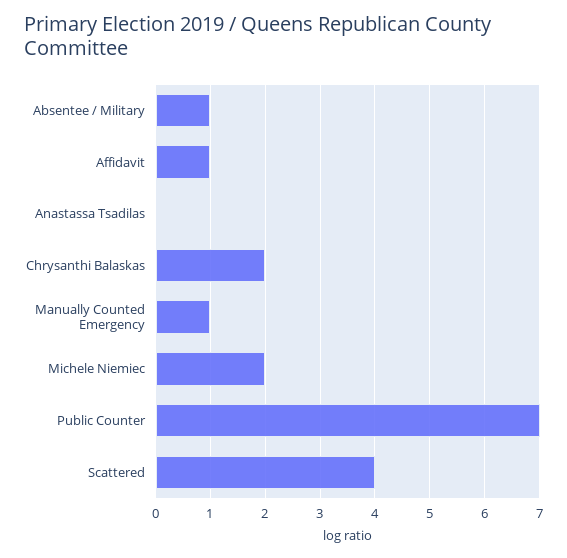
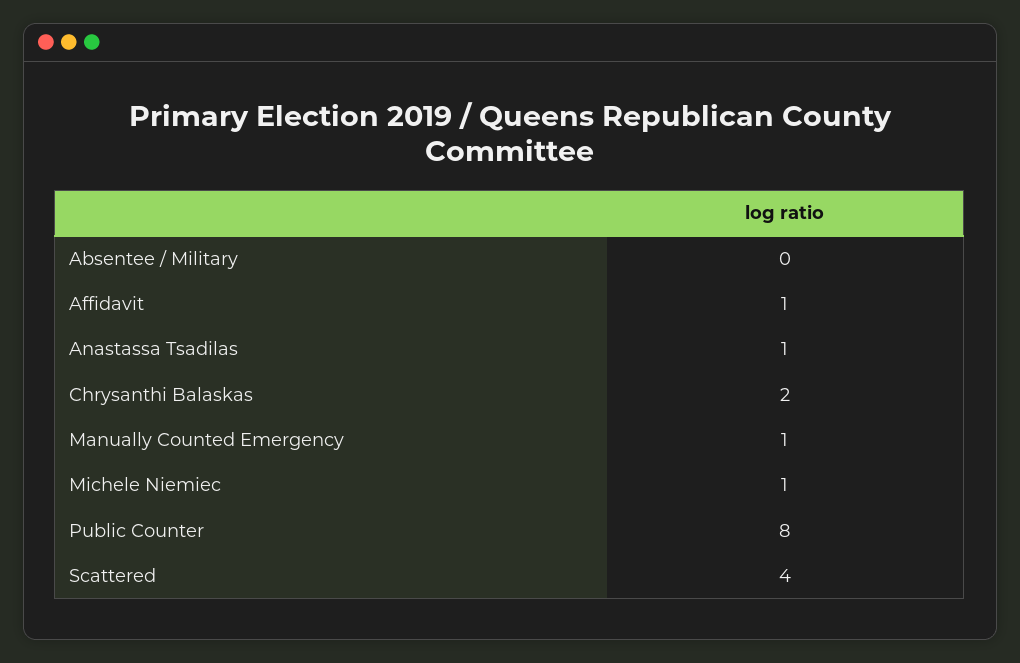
Absentee / Military: 1 -> 0
Anastassa Tsadilas: 0 -> 1
Michele Niemiec: 2 -> 1
Public Counter: 7 -> 8

